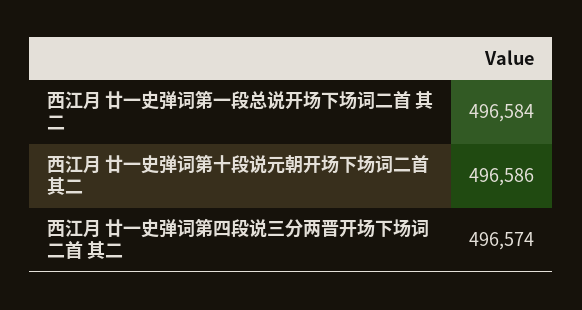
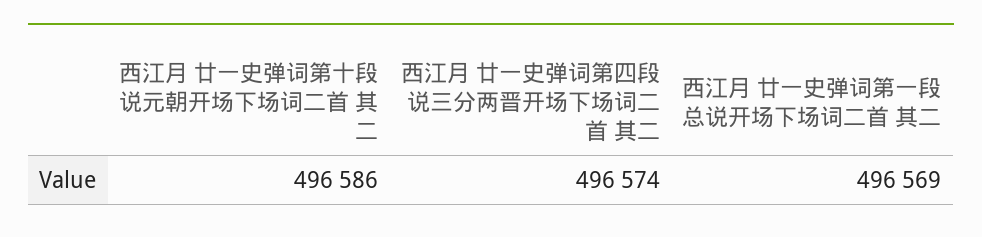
西江月 廿一史弹词第一段总说开场下场词二首 其二: 496584 -> 496569

